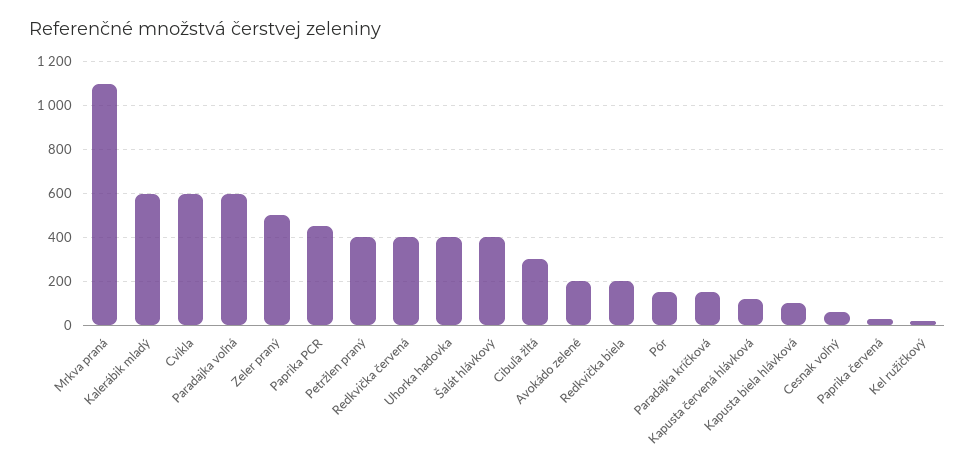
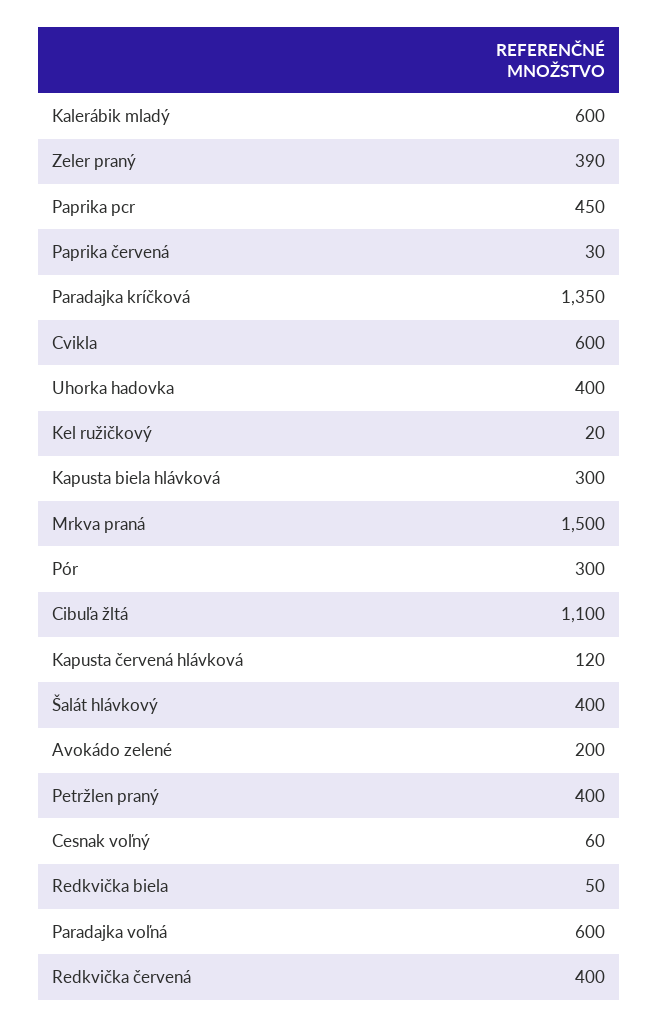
Mrkva praná: 1100 -> 1500
Zeler praný: 500 -> 390
Cibuľa žltá: 300 -> 1100
Redkvička biela: 200 -> 50
Pór: 150 -> 300
Paradajka kríčková: 150 -> 1350
Kapusta biela hlávková: 100 -> 300

